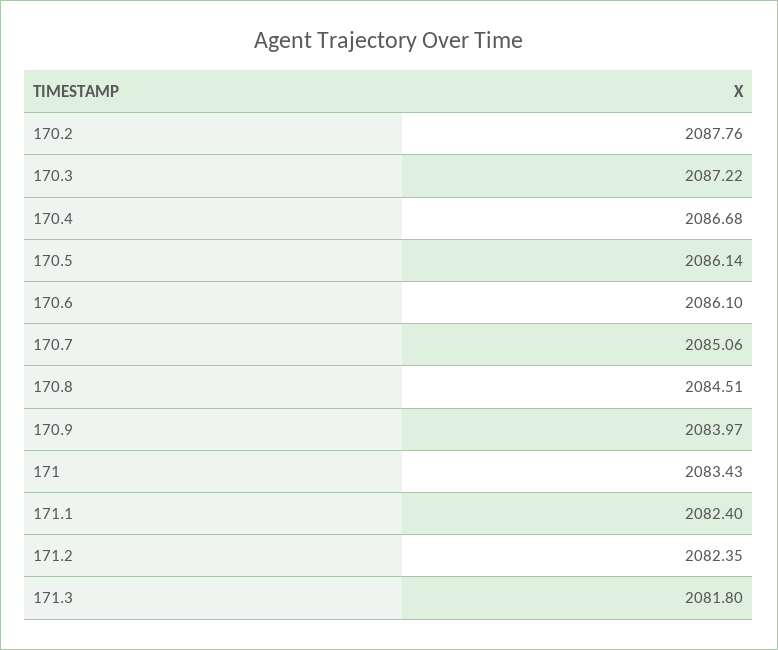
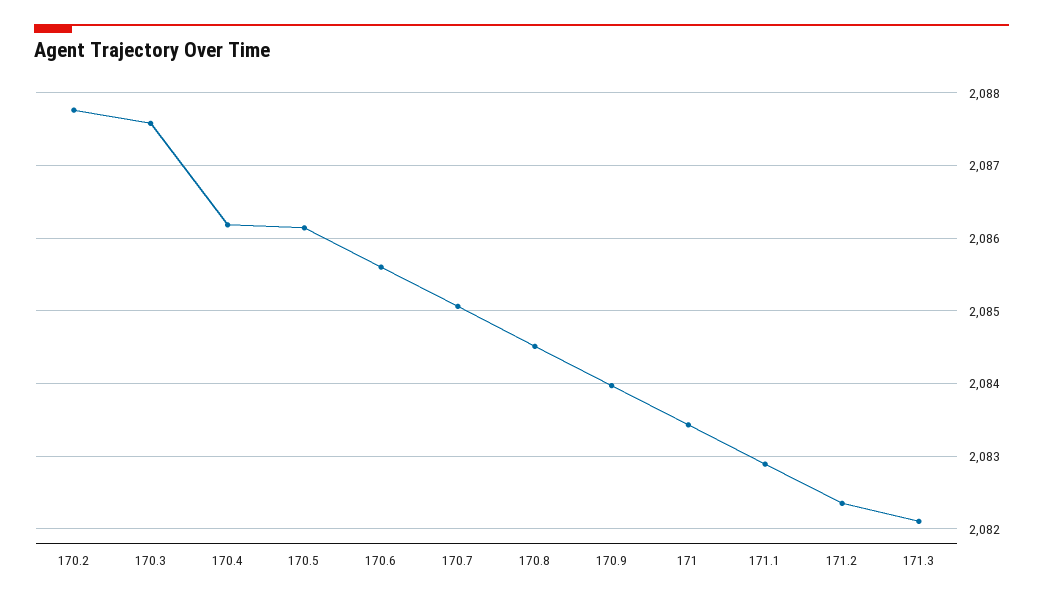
170.3: 2087.22 -> 2087.6
170.4: 2086.68 -> 2086.2
170.6: 2086.1 -> 2085.6
171.1: 2082.4 -> 2082.9
171.3: 2081.8 -> 2082.1

